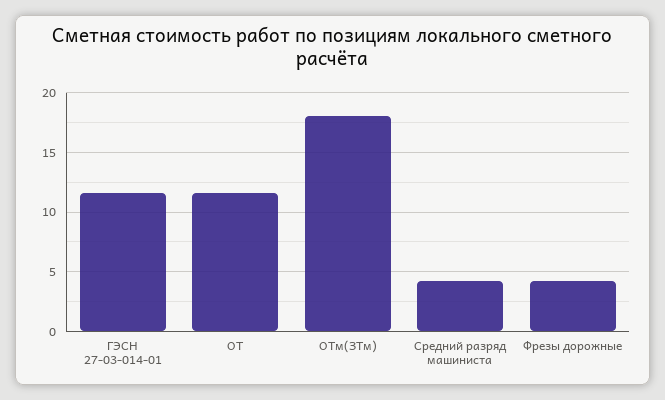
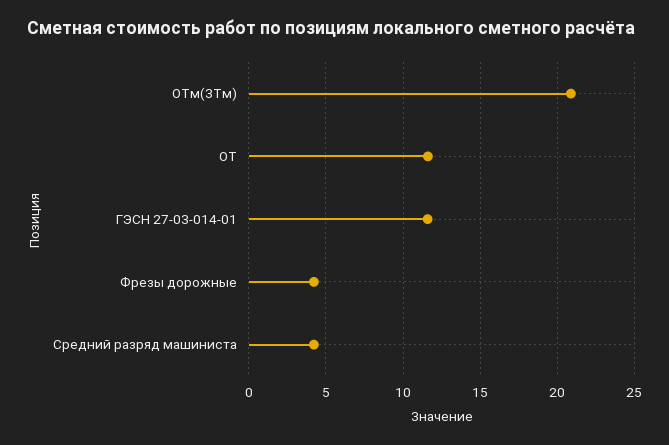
ОТм(ЗТм): 18 -> 21

